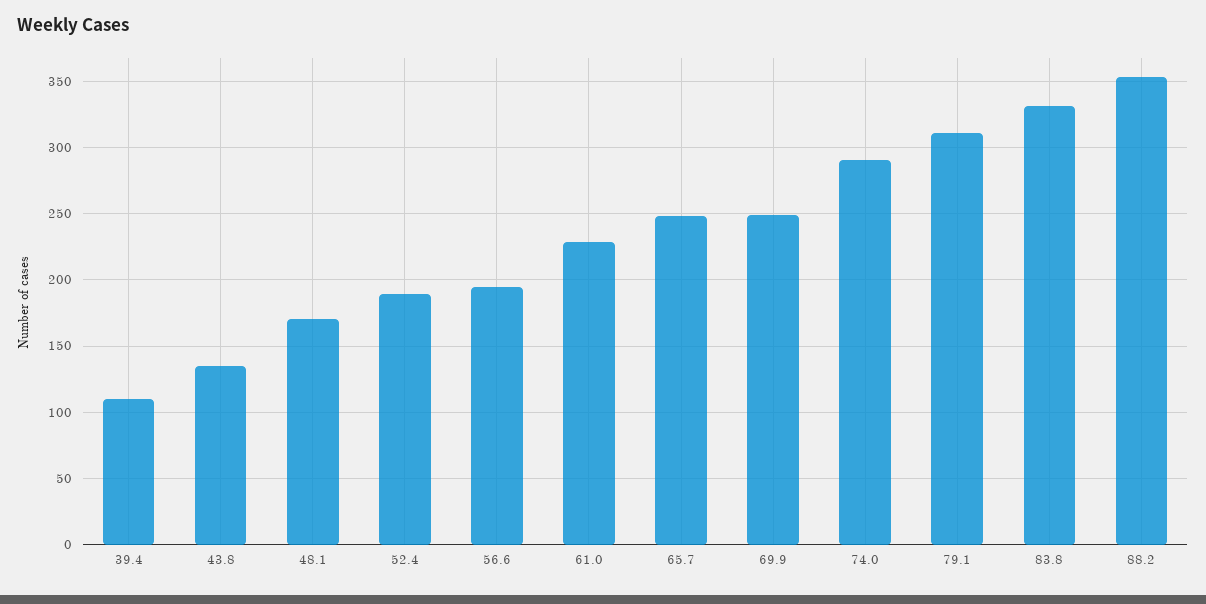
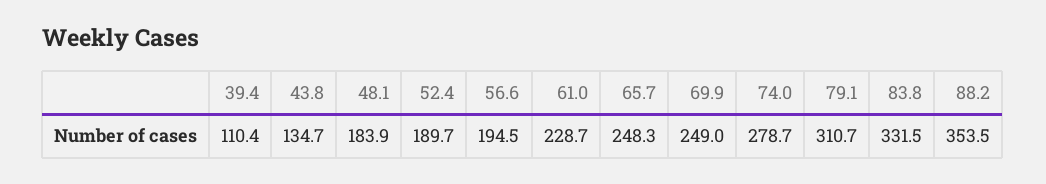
48.1: 170 -> 183.9
74.0: 290 -> 278.7

